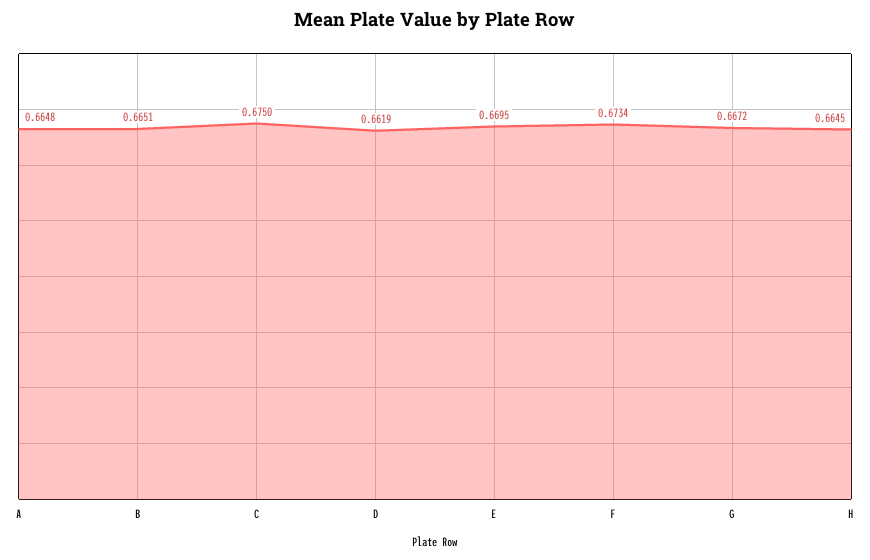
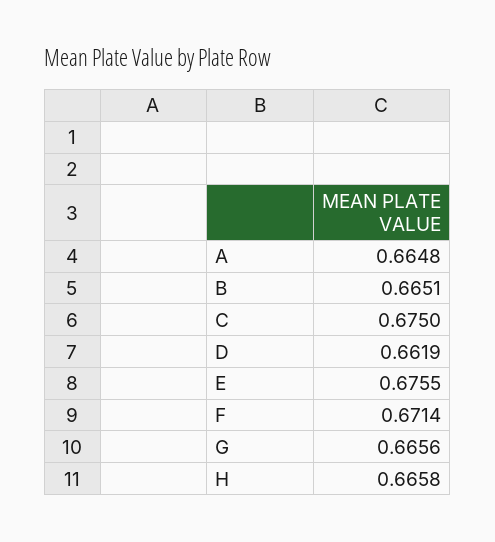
E: 0.6695 -> 0.6755
F: 0.6734 -> 0.6714
G: 0.6672 -> 0.6656
H: 0.6645 -> 0.6658

